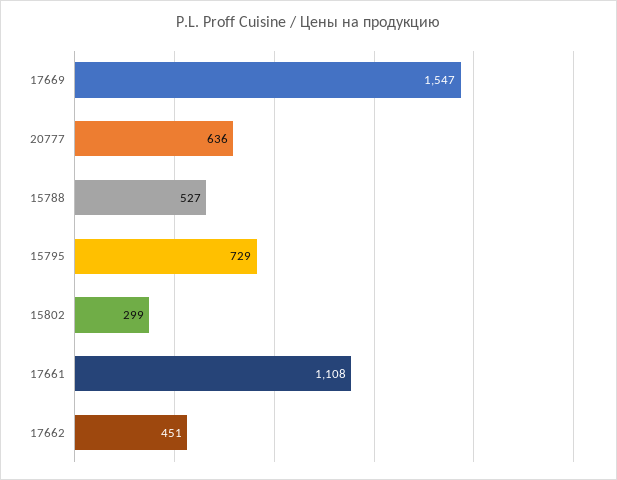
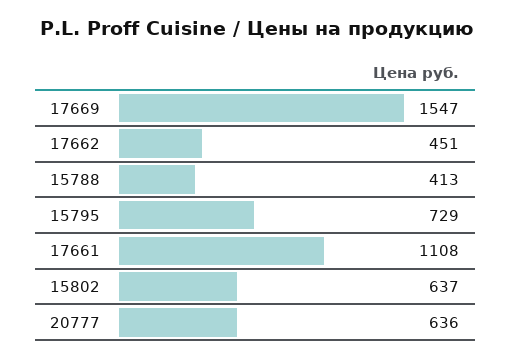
15788: 527 -> 413
15802: 299 -> 637

